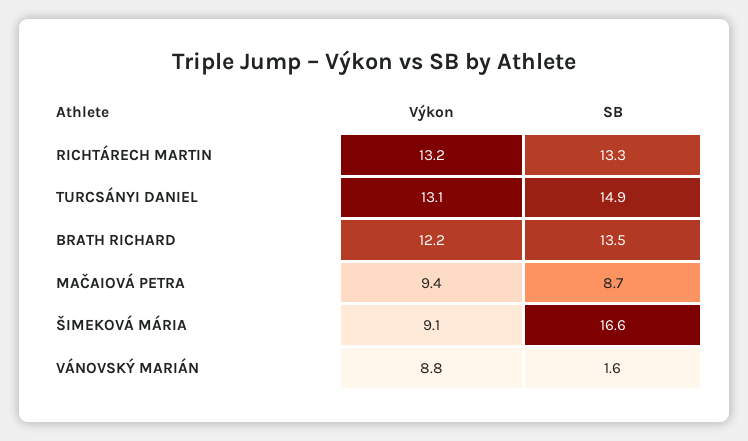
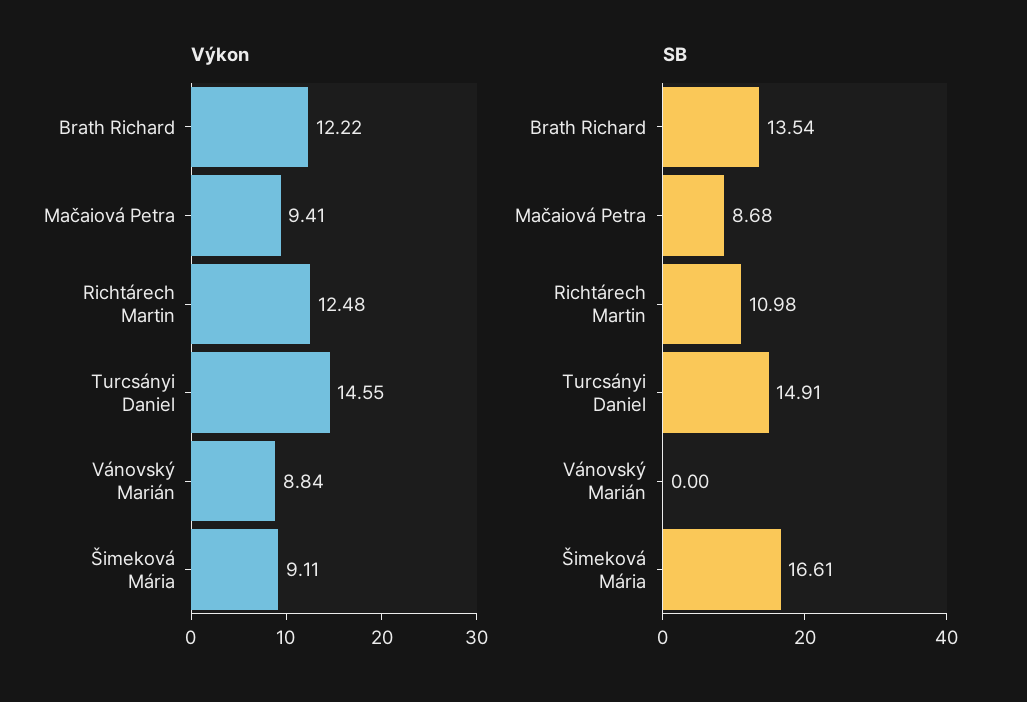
Výkon, RICHTÁRECH MARTIN: 13.2 -> 12.48
SB, RICHTÁRECH MARTIN: 13.3 -> 10.98
Výkon, TURCSÁNYI DANIEL: 13.1 -> 14.55
SB, VÁNOVSKÝ MARIÁN: 1.6 -> 0

